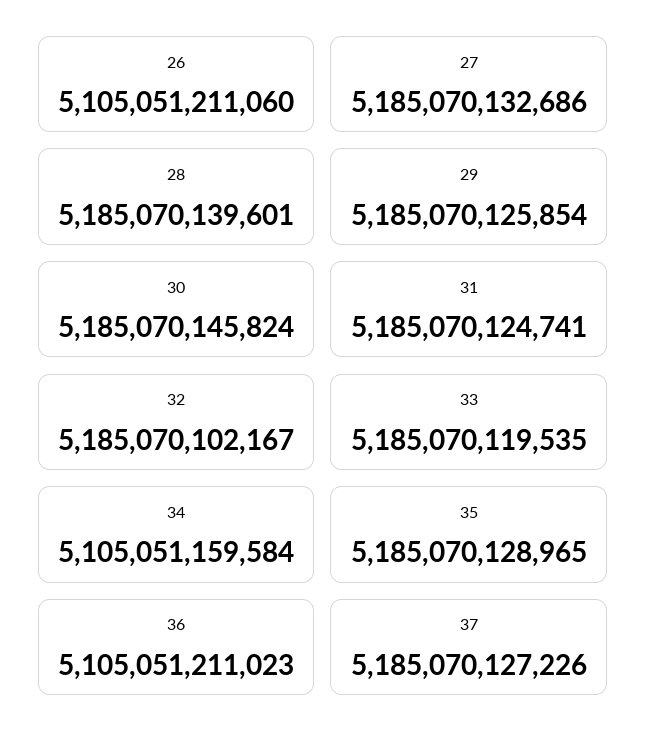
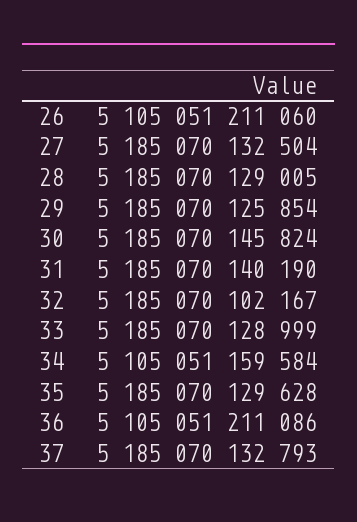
27: 5185070132686 -> 5185070132504
28: 5185070139601 -> 5185070129005
31: 5185070124741 -> 5185070140190
33: 5185070119535 -> 5185070128999
35: 5185070128965 -> 5185070129628
36: 5105051211023 -> 5105051211086
37: 5185070127226 -> 5185070132793

